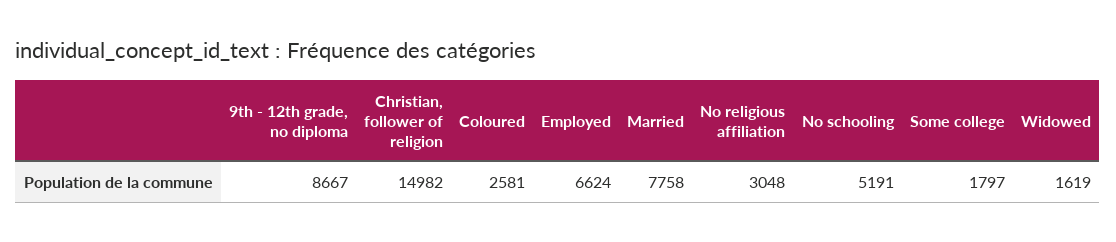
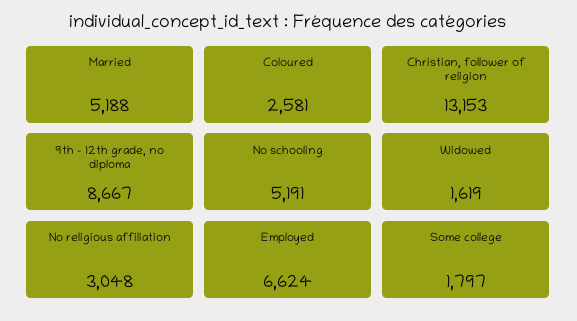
Christian, follower of religion: 14982 -> 13153
Married: 7758 -> 5188

